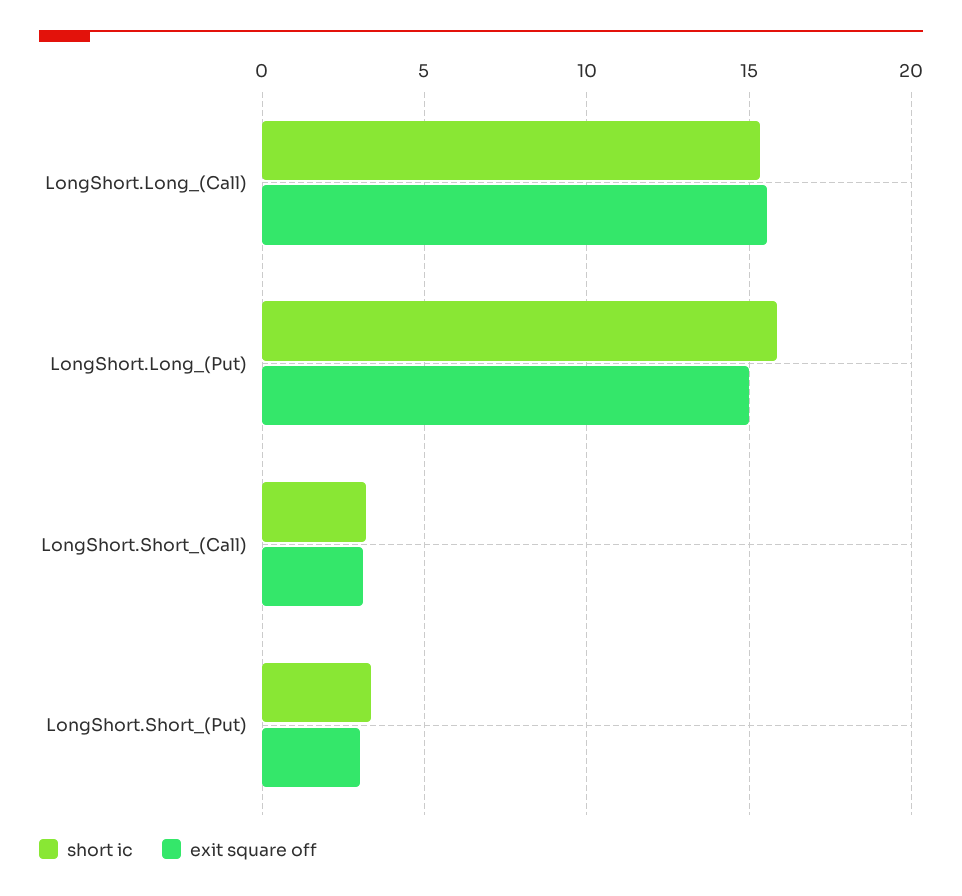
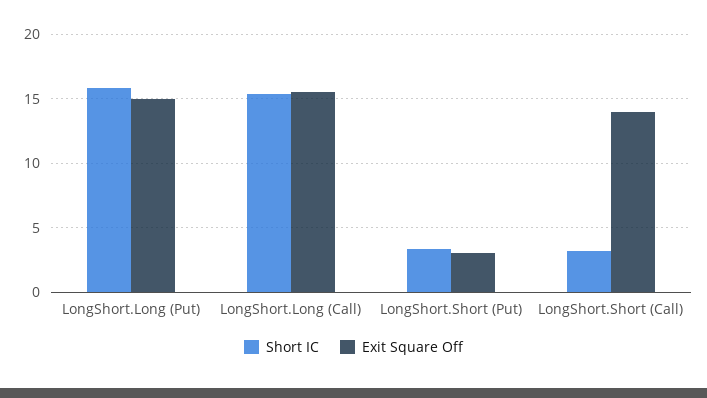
exit square off, LongShort.Short_(Call): 3 -> 14

